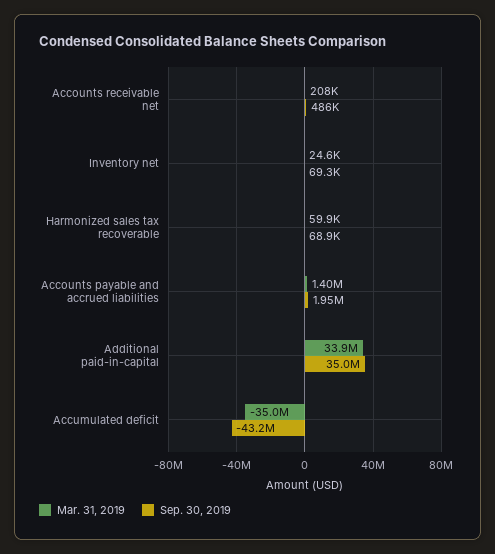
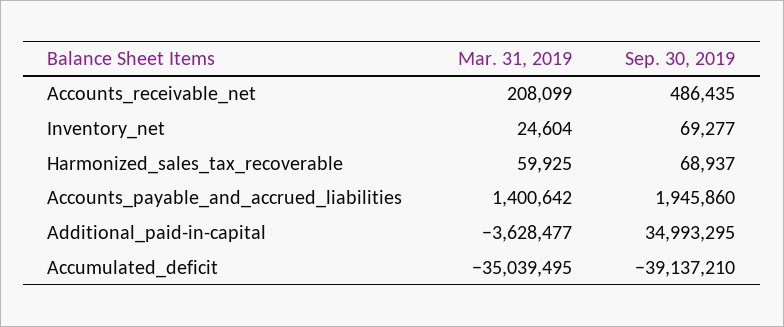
Mar. 31, 2019, Additional paid-in-capital: 33900000 -> -3628477
Sep. 30, 2019, Accumulated deficit: -43200000 -> -39137210

